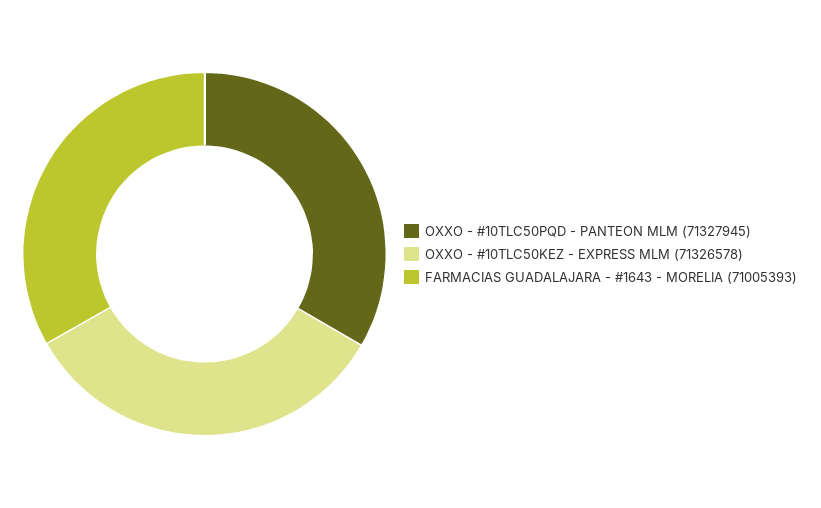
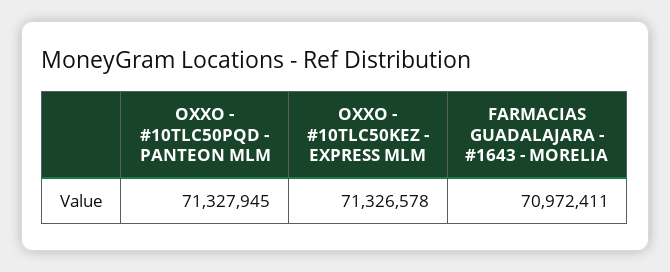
FARMACIAS GUADALAJARA - #1643 - MORELIA: 71005393 -> 70972411

